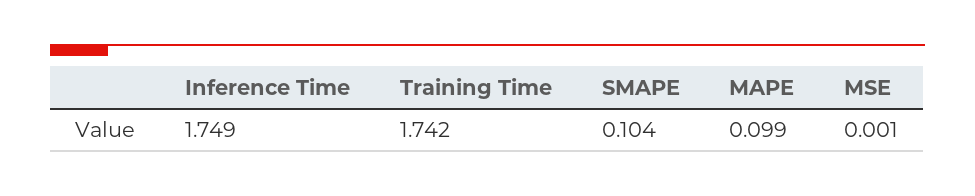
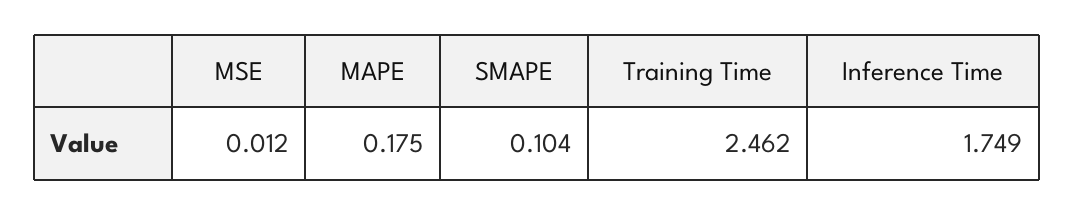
Training Time: 1.742 -> 2.462
MAPE: 0.099 -> 0.175
MSE: 0.001 -> 0.012

